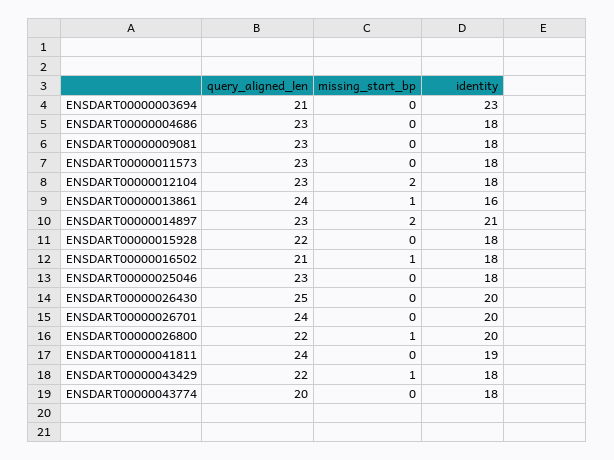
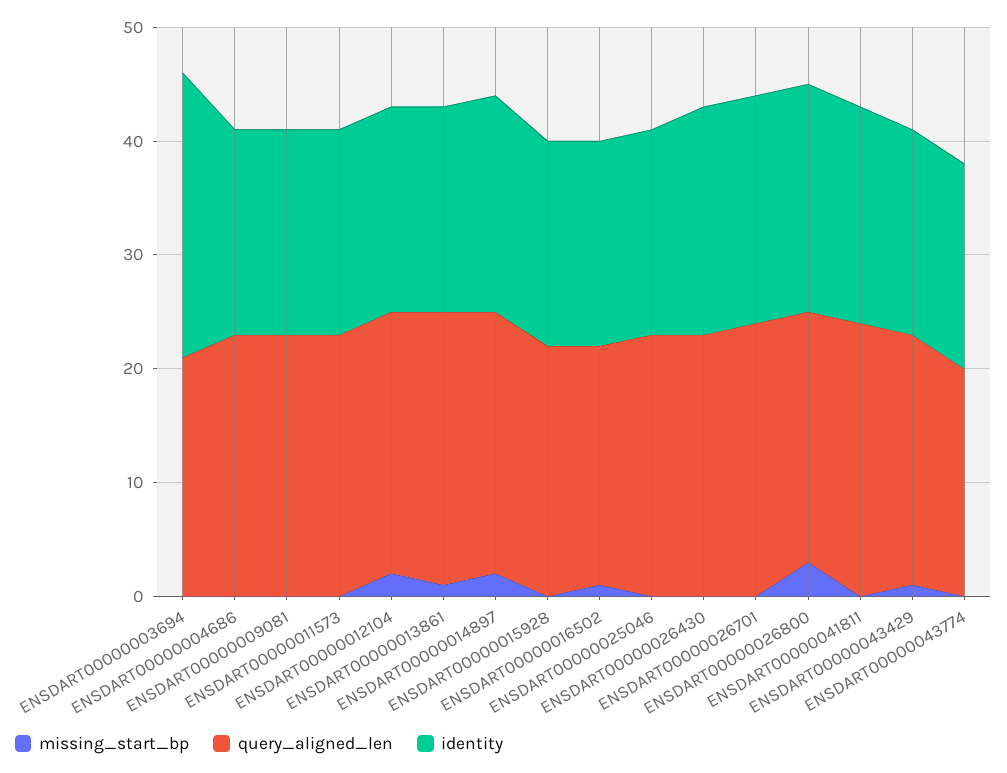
identity, ENSDART00000003694: 23 -> 25
identity, ENSDART00000013861: 16 -> 18
identity, ENSDART00000014897: 21 -> 19
query_aligned_len, ENSDART00000026430: 25 -> 23
missing_start_bp, ENSDART00000026800: 1 -> 3

